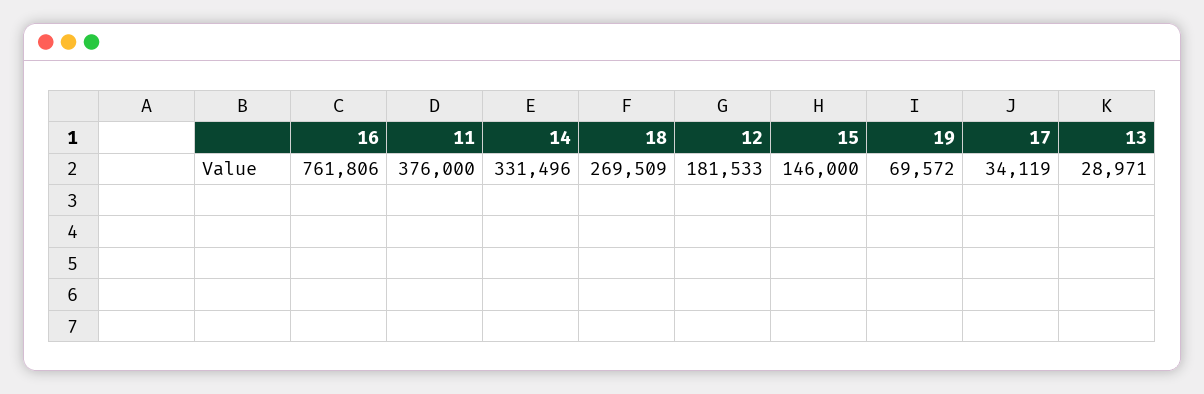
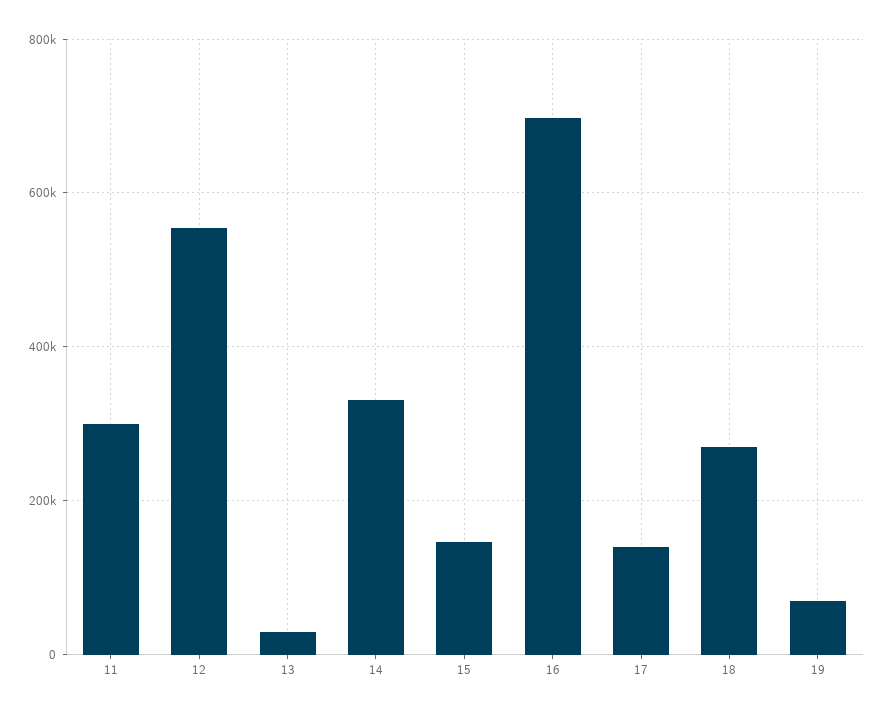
16: 761806 -> 700000
11: 376000 -> 300000
12: 181533 -> 560000
17: 34119 -> 140000

